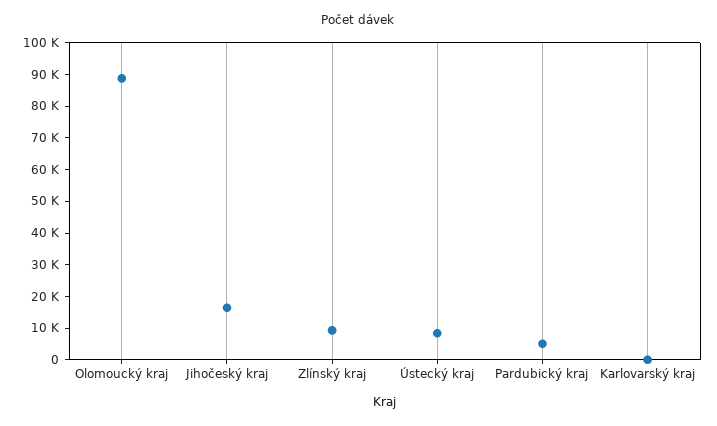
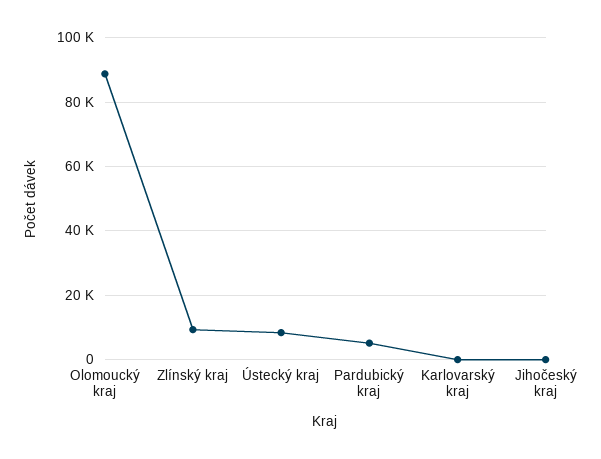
Jihočeský kraj: 15000 -> 0

